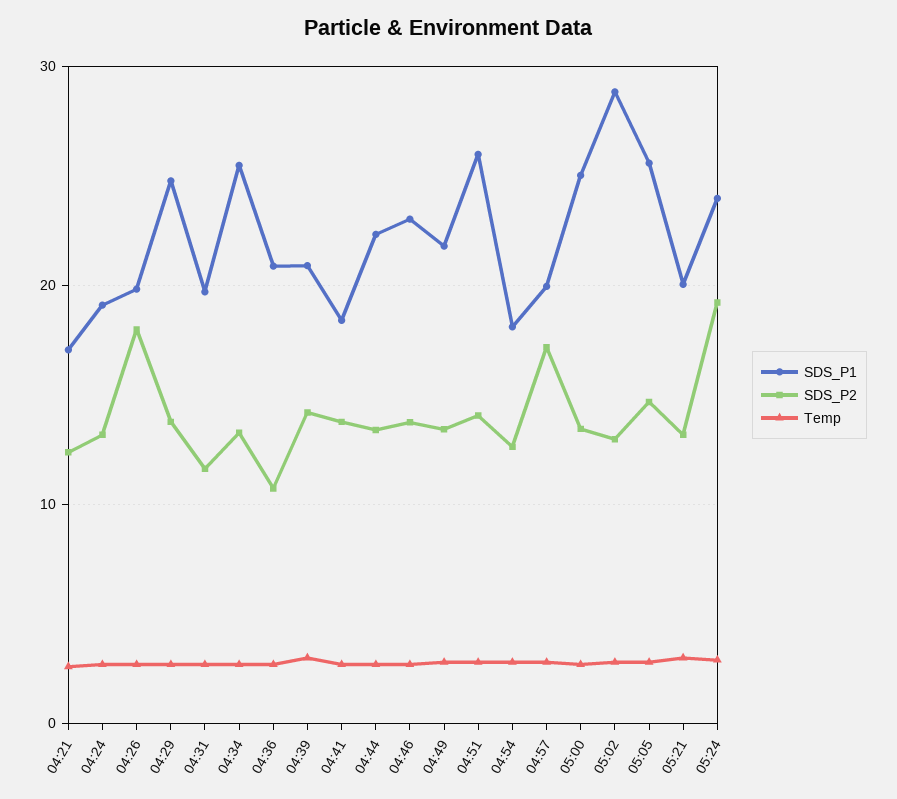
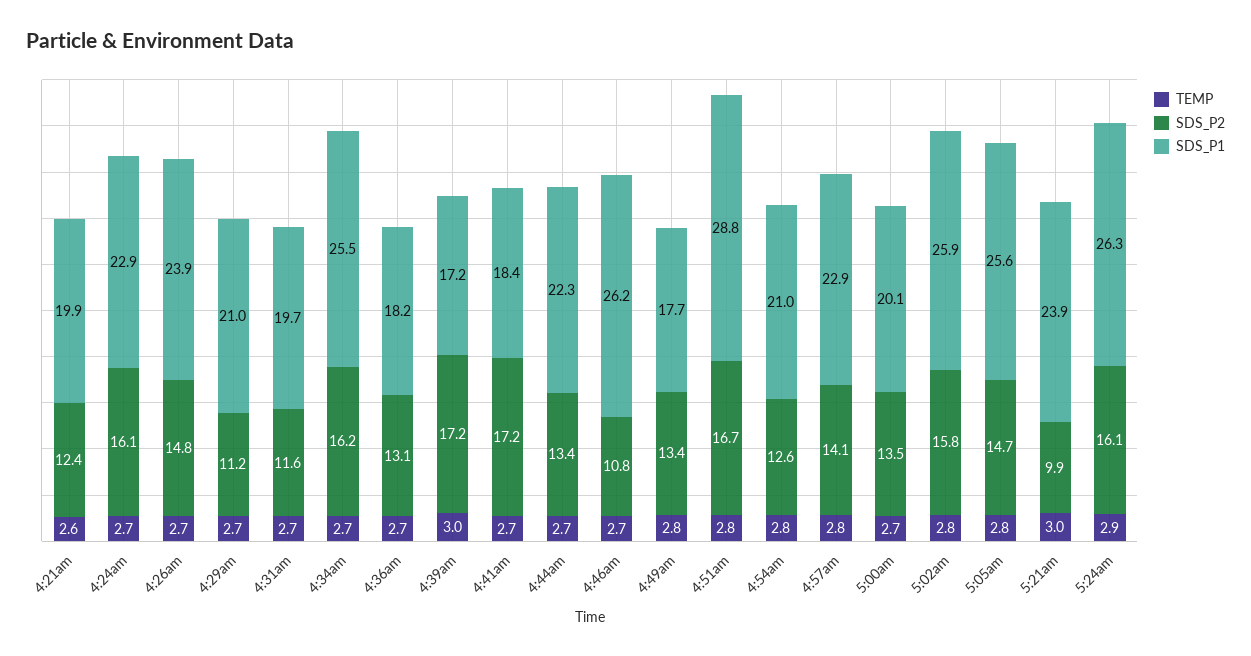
SDS_P1, 04:21: 17 -> 19.9
SDS_P1, 04:24: 19 -> 22.9
SDS_P2, 04:24: 13 -> 16.1
SDS_P1, 04:26: 20 -> 23.9
SDS_P2, 04:26: 18 -> 14.8
SDS_P1, 04:29: 25 -> 21
SDS_P2, 04:29: 14 -> 11.2
SDS_P2, 04:34: 13 -> 16.2
SDS_P1, 04:36: 21 -> 18.2
SDS_P2, 04:36: 11 -> 13.1
SDS_P1, 04:39: 21 -> 17.2
SDS_P2, 04:39: 14 -> 17.2
SDS_P2, 04:41: 14 -> 17.2
SDS_P1, 04:46: 23 -> 26.2
SDS_P2, 04:46: 14 -> 10.8
SDS_P1, 04:49: 22 -> 17.7
SDS_P1, 04:51: 26 -> 28.8
SDS_P2, 04:51: 14 -> 16.7
SDS_P1, 04:54: 18 -> 21
SDS_P1, 04:57: 20 -> 22.9
SDS_P2, 04:57: 17 -> 14.1
SDS_P1, 05:00: 25 -> 20.1
SDS_P1, 05:02: 29 -> 25.9
SDS_P2, 05:02: 13 -> 15.8
SDS_P1, 05:21: 20 -> 23.9
SDS_P2, 05:21: 13 -> 9.9
SDS_P1, 05:24: 24 -> 26.3
SDS_P2, 05:24: 19 -> 16.1

